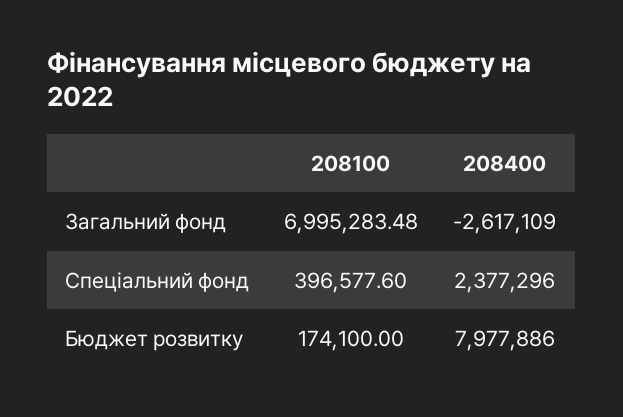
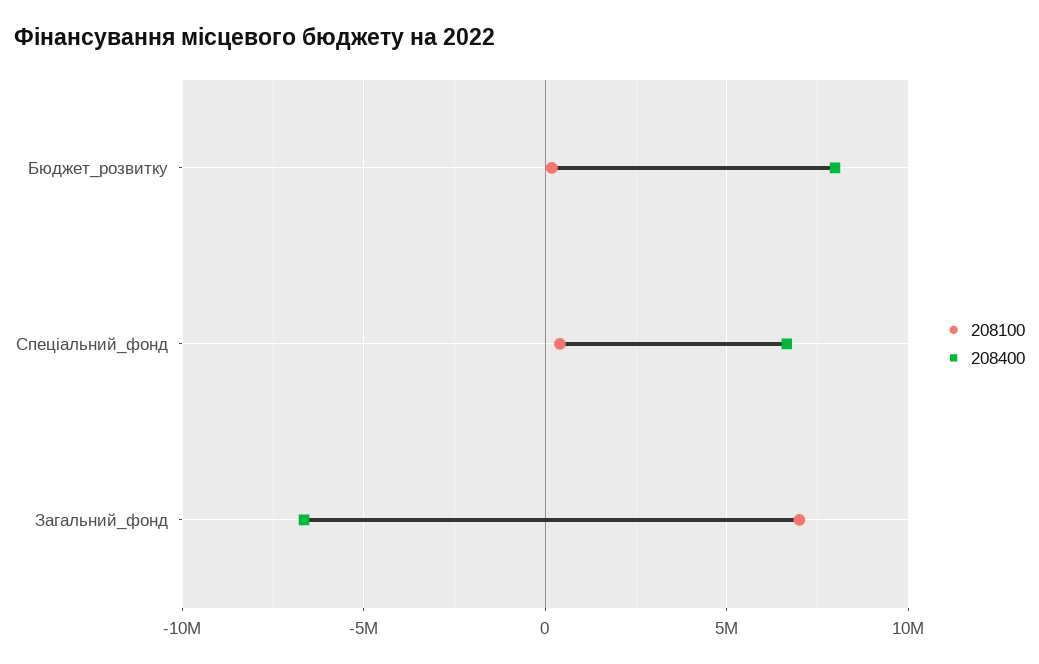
208400, Загальний фонд: -2617109 -> -6500000
208400, Спеціальний фонд: 2377296 -> 6500000

